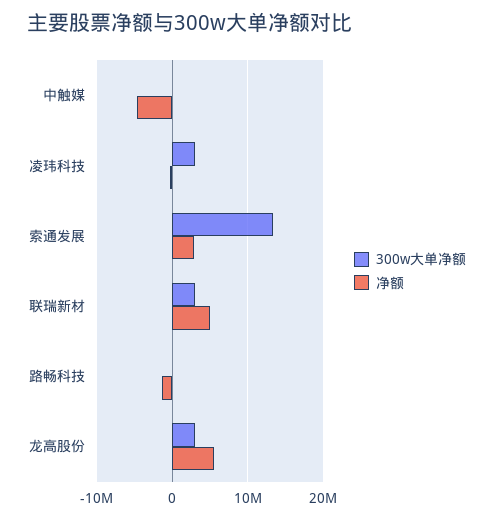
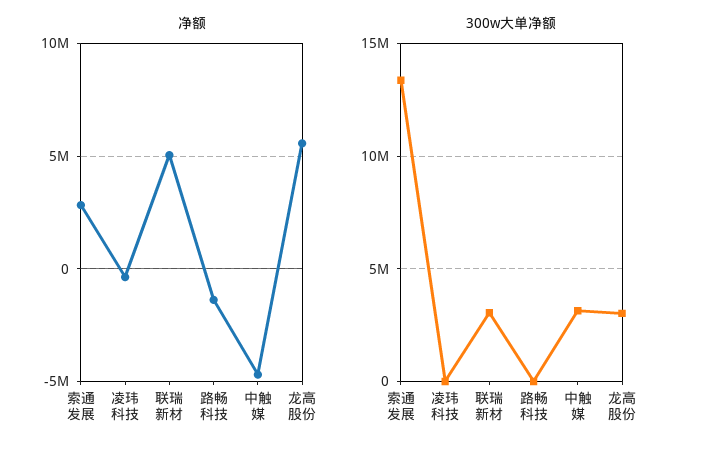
300w大单净额, 中触媒: 0 -> 3000000
300w大单净额, 凌玮科技: 3000000 -> 0

